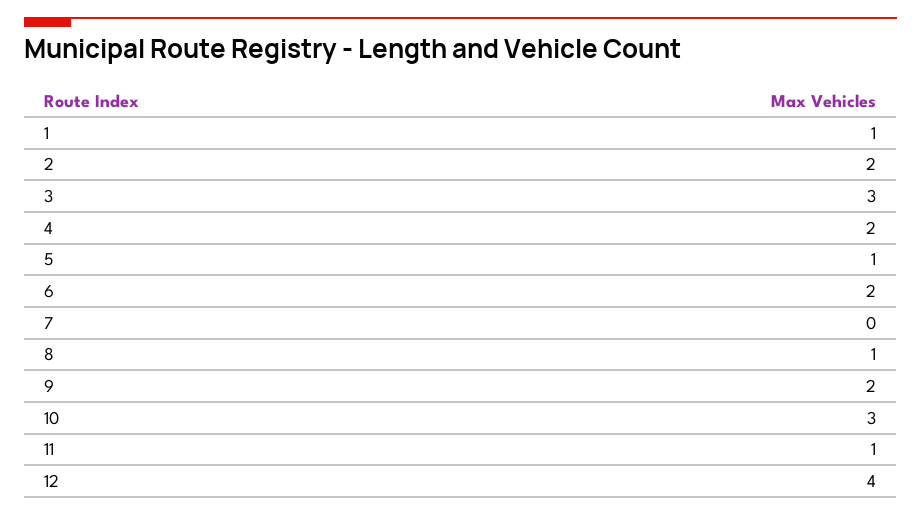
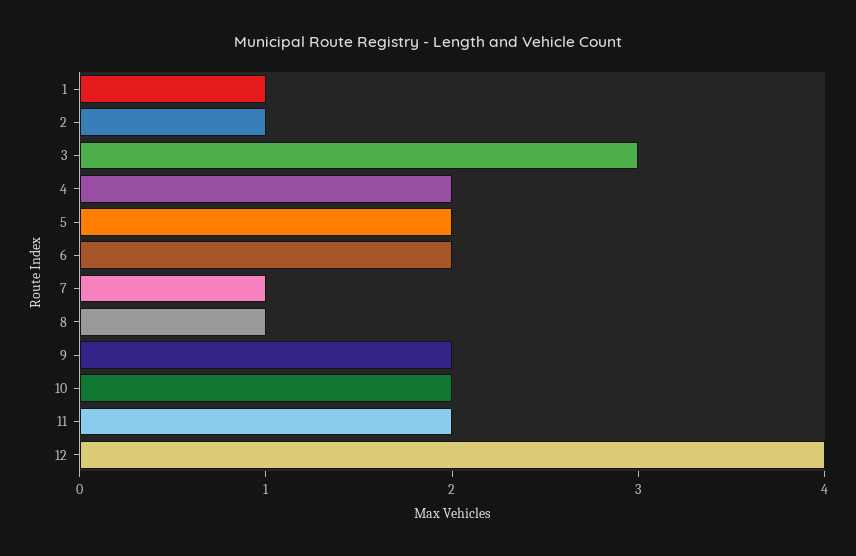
2: 2 -> 1
5: 1 -> 2
7: 0 -> 1
10: 3 -> 2
11: 1 -> 2

